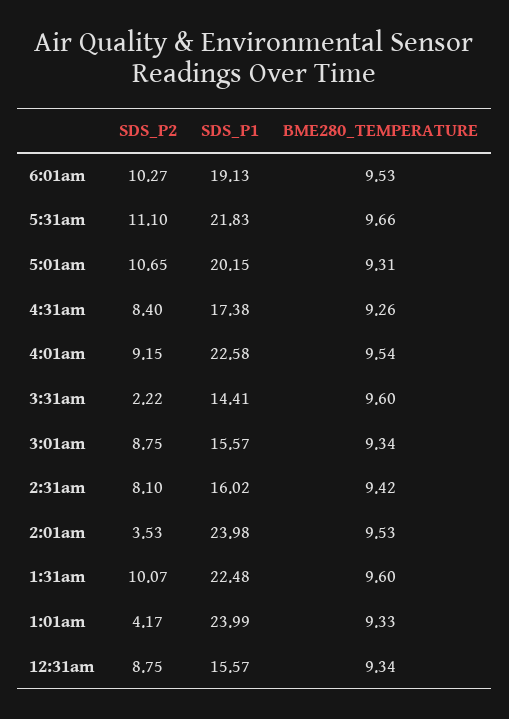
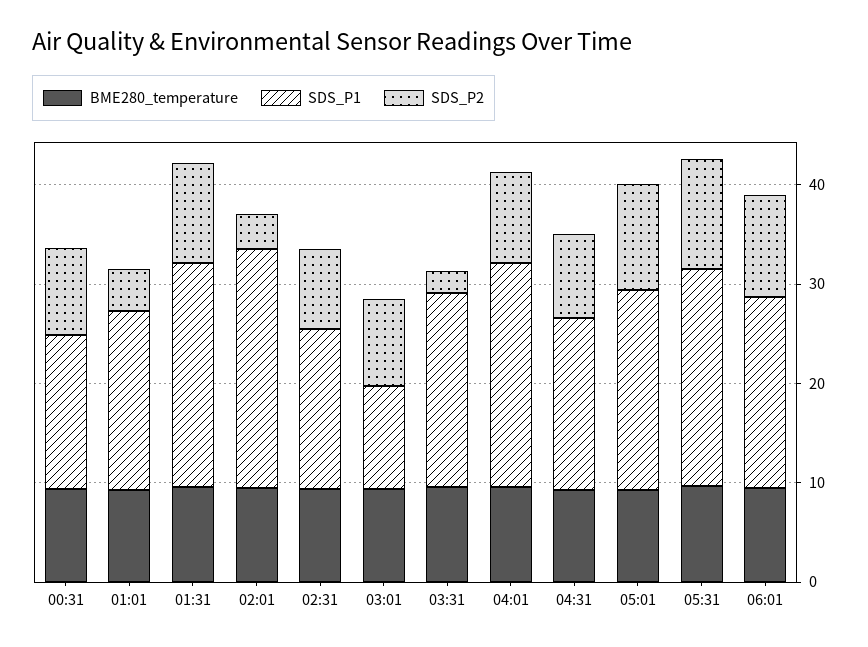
SDS_P1, 3:31am: 14.41 -> 20
SDS_P1, 3:01am: 15.57 -> 10
SDS_P1, 1:01am: 23.99 -> 18

